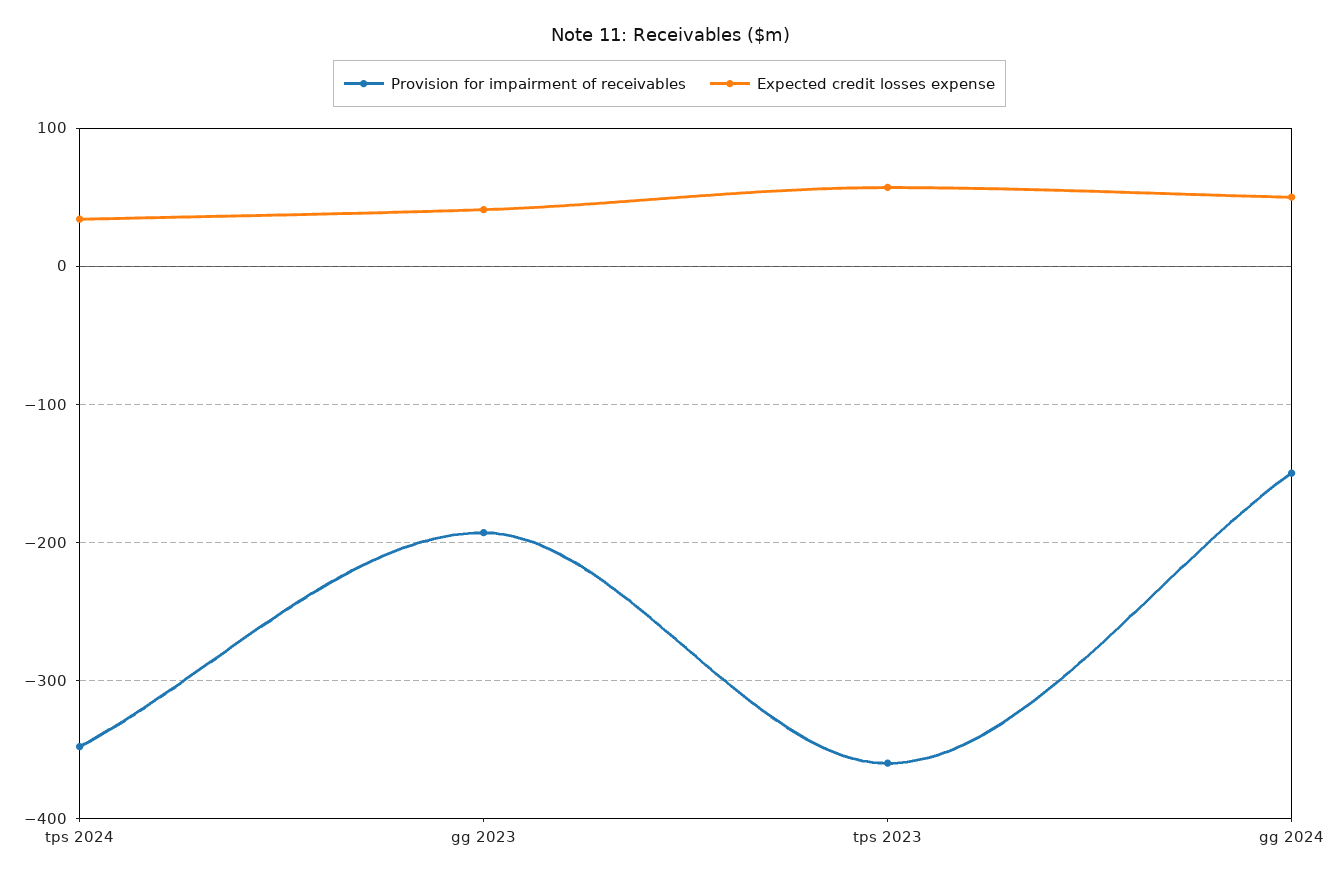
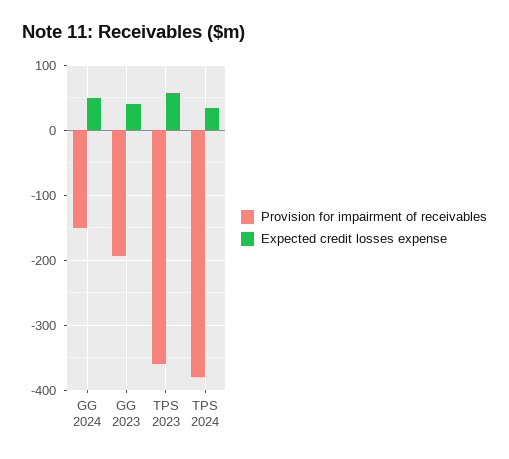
Provision for impairment of receivables, tps 2024: -350 -> -380

